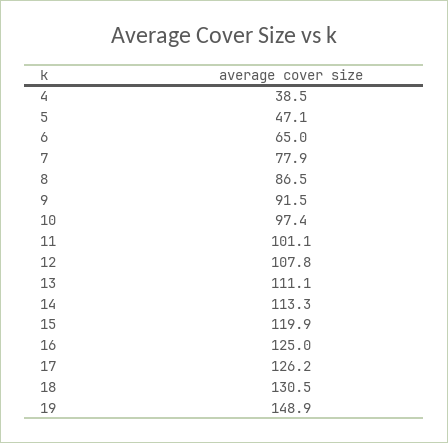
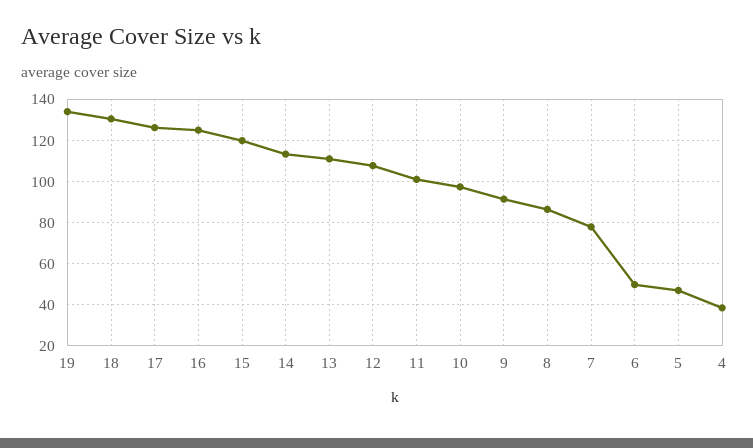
6: 65 -> 50
19: 148.9 -> 135

